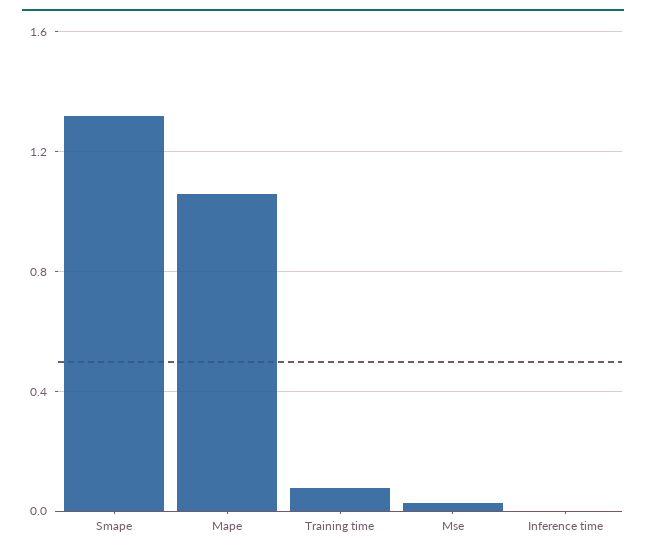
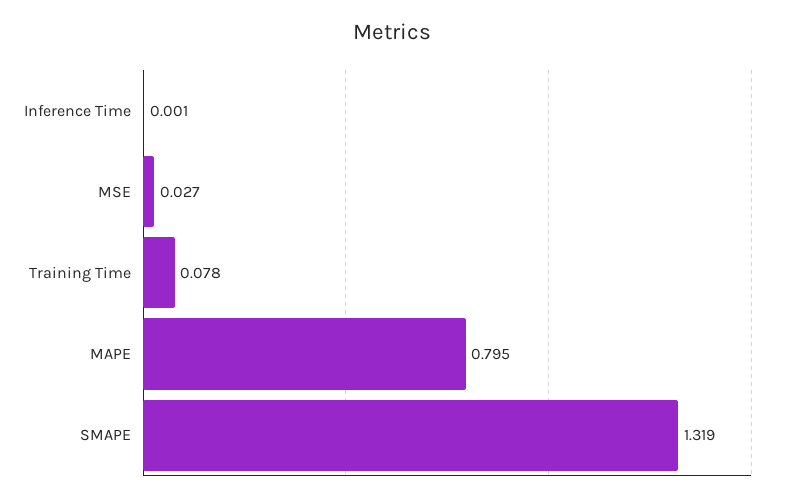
Mape: 1.05 -> 0.795

